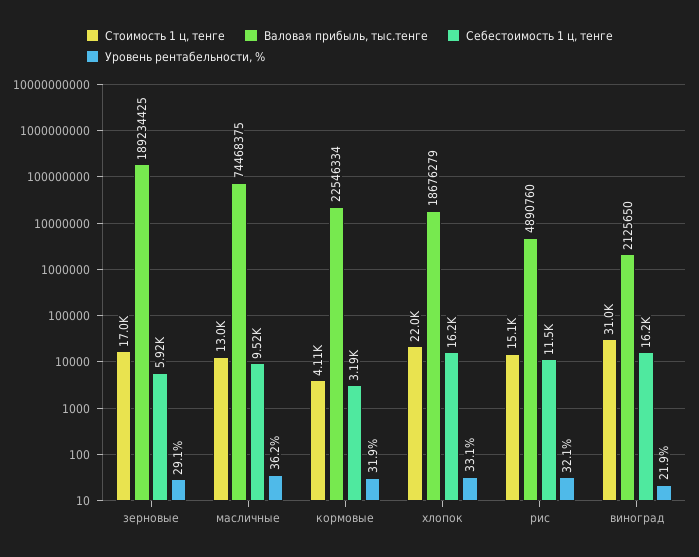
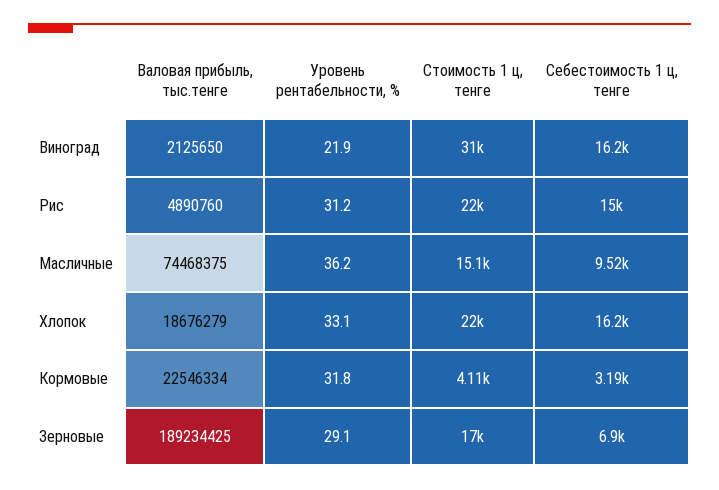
Себестоимость 1 ц, тенге, зерновые: 5920 -> 6900
Стоимость 1 ц, тенге, масличные: 13000 -> 15100
Уровень рентабельности, %, кормовые: 31.9 -> 31.8
Стоимость 1 ц, тенге, рис: 15100 -> 22000
Себестоимость 1 ц, тенге, рис: 11500 -> 15000
Уровень рентабельности, %, рис: 32.1 -> 31.2

